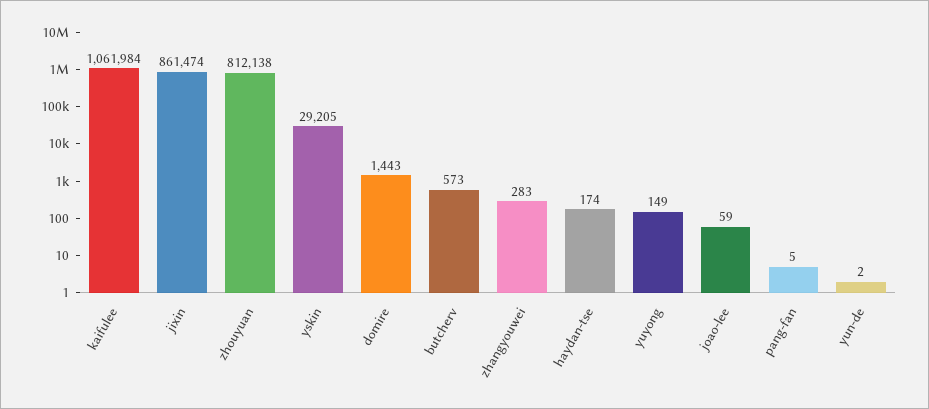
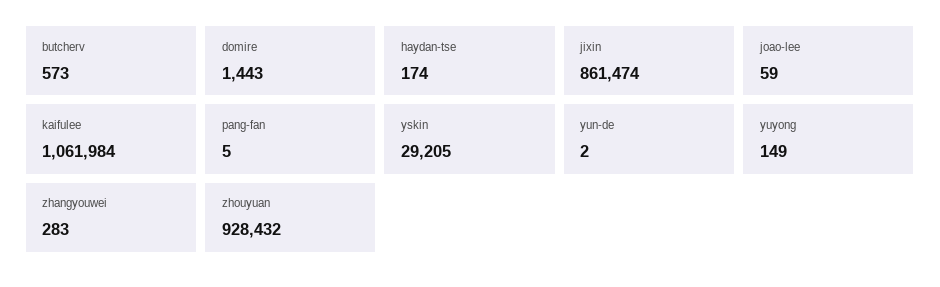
zhouyuan: 812138 -> 928432

